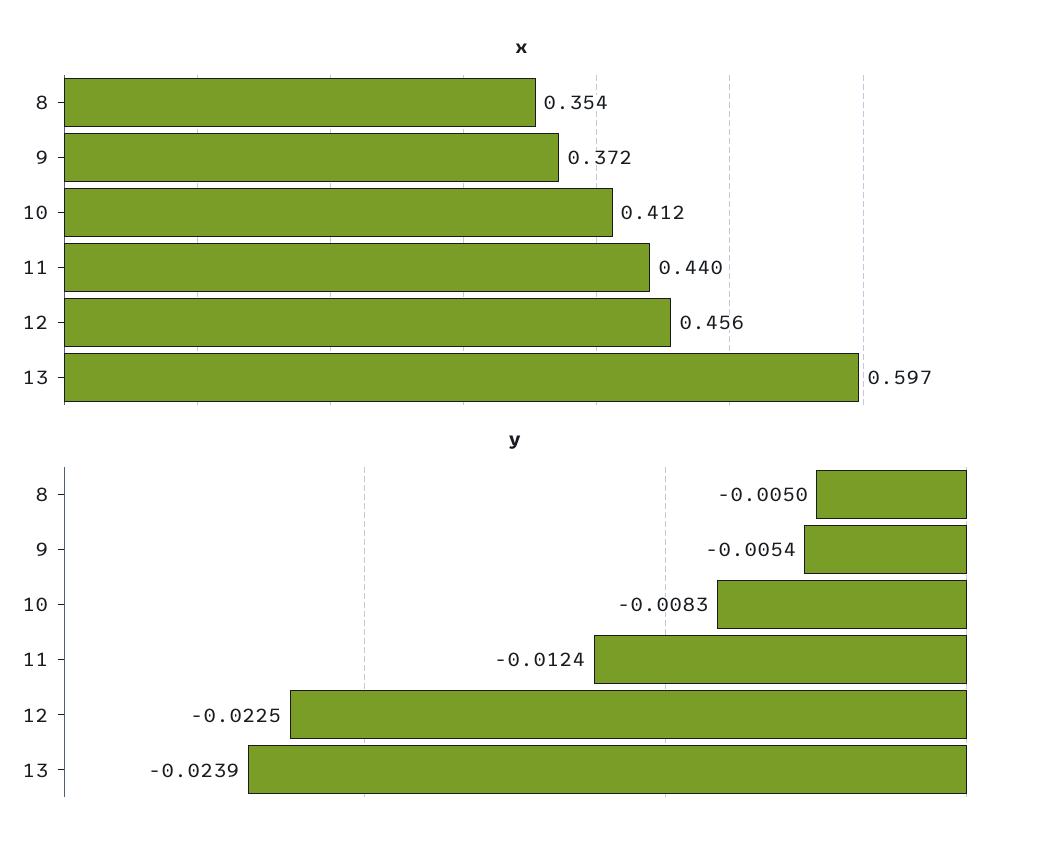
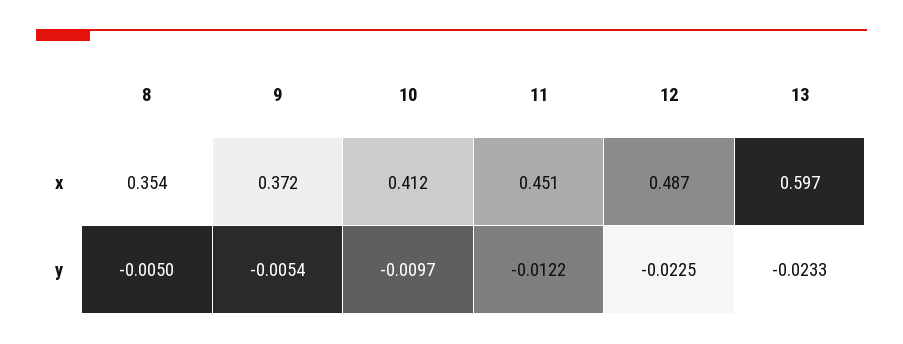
x, 11: 0.44 -> 0.451
x, 12: 0.456 -> 0.487
y, 10: -0.0083 -> -0.0097
y, 11: -0.0124 -> -0.0122
y, 13: -0.0239 -> -0.0233

